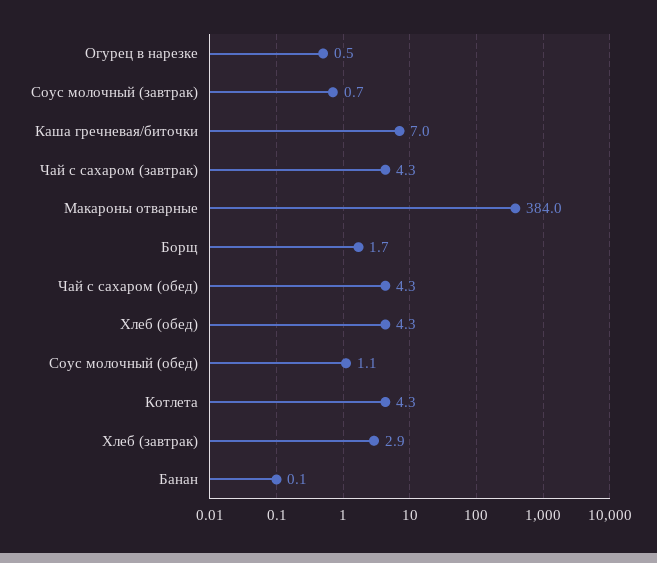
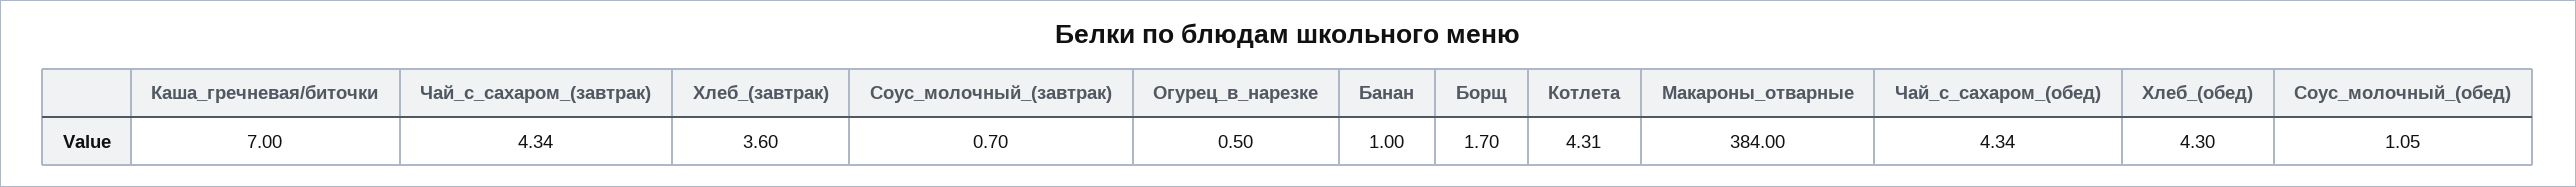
Хлеб (завтрак): 2.9 -> 3.6
Банан: 0.1 -> 1

